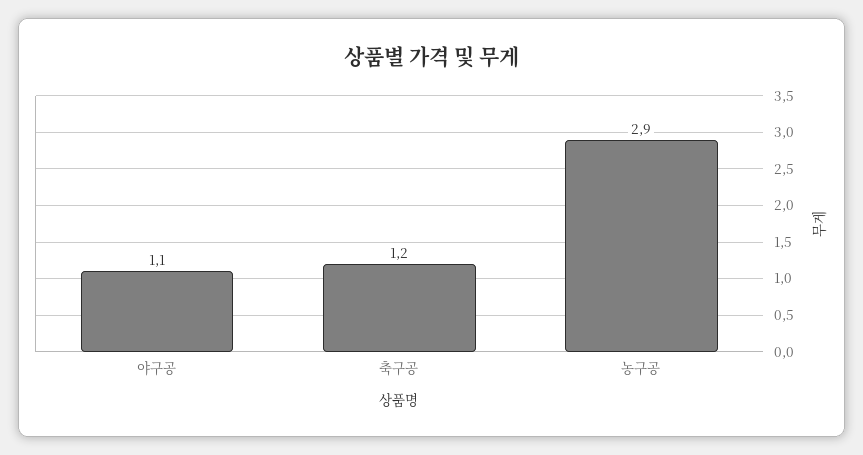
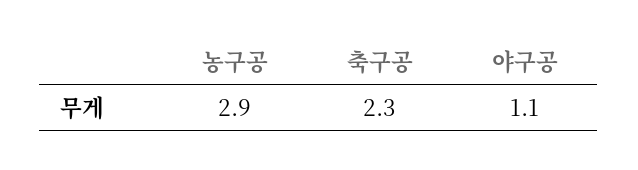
축구공: 1.2 -> 2.3

